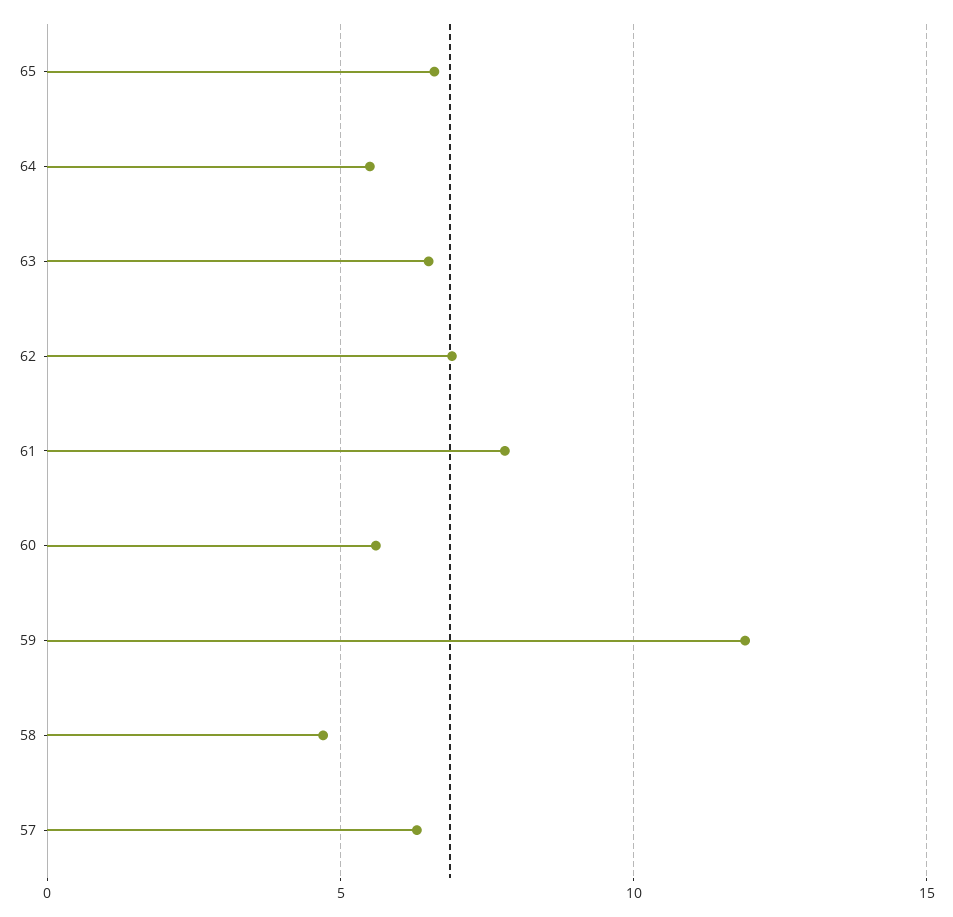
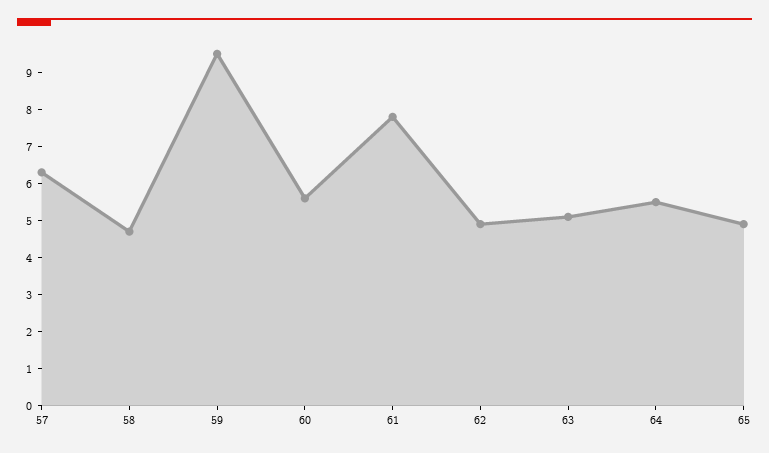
65: 6.5 -> 5
63: 6.5 -> 5
62: 7 -> 5
59: 12 -> 9.5

